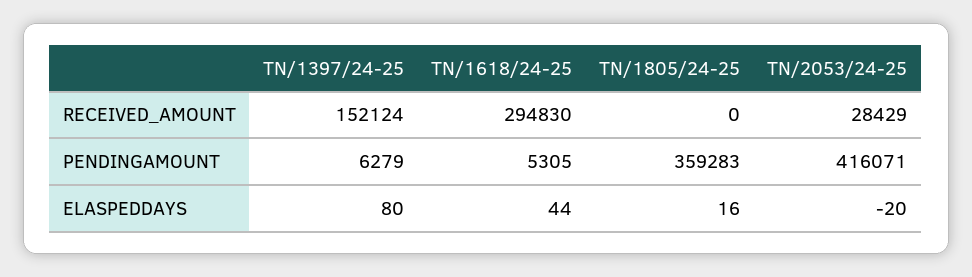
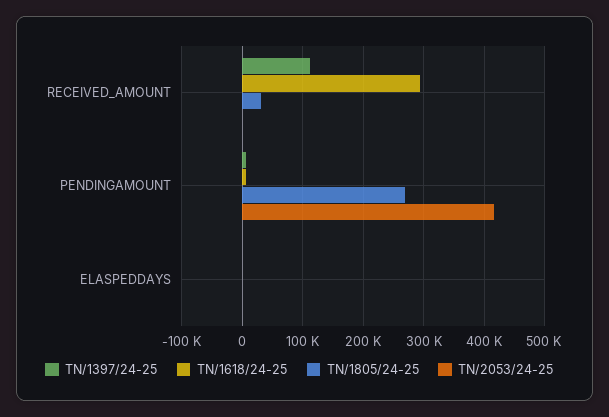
TN/1397/24-25, RECEIVED_AMOUNT: 152124 -> 110000
TN/1805/24-25, RECEIVED_AMOUNT: 0 -> 30000
TN/2053/24-25, RECEIVED_AMOUNT: 28429 -> 0
TN/1805/24-25, PENDINGAMOUNT: 359283 -> 270000

